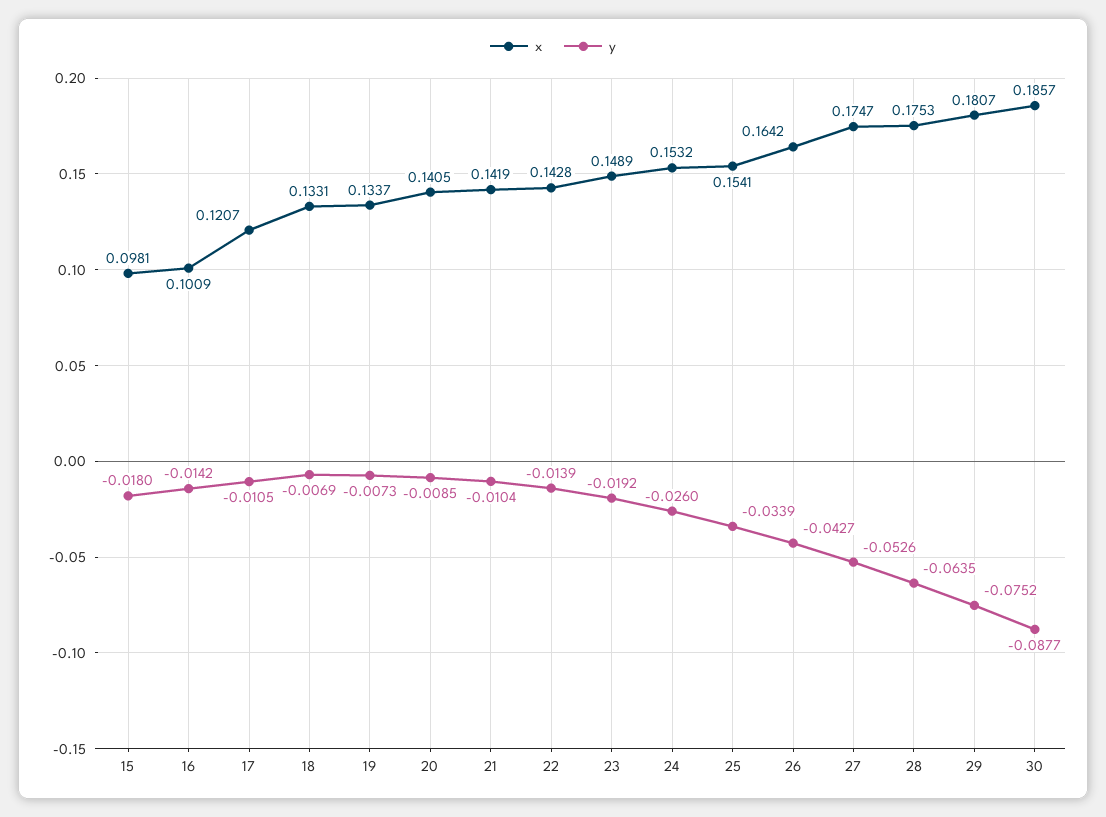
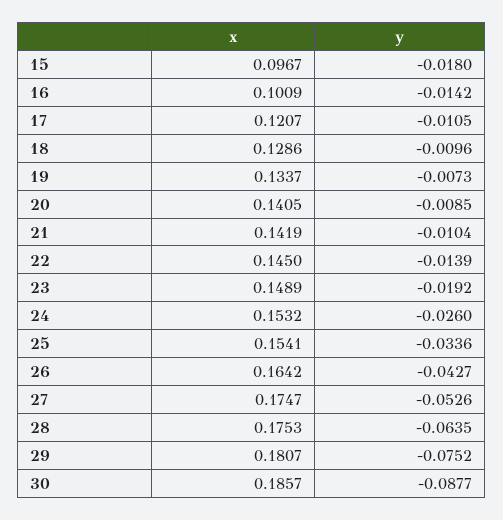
x, 15: 0.0981 -> 0.0967
x, 18: 0.1331 -> 0.1286
y, 18: -0.0069 -> -0.0096
x, 22: 0.1428 -> 0.145
y, 25: -0.0339 -> -0.0336

